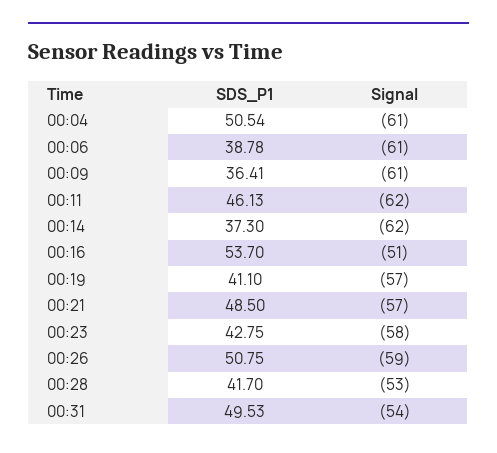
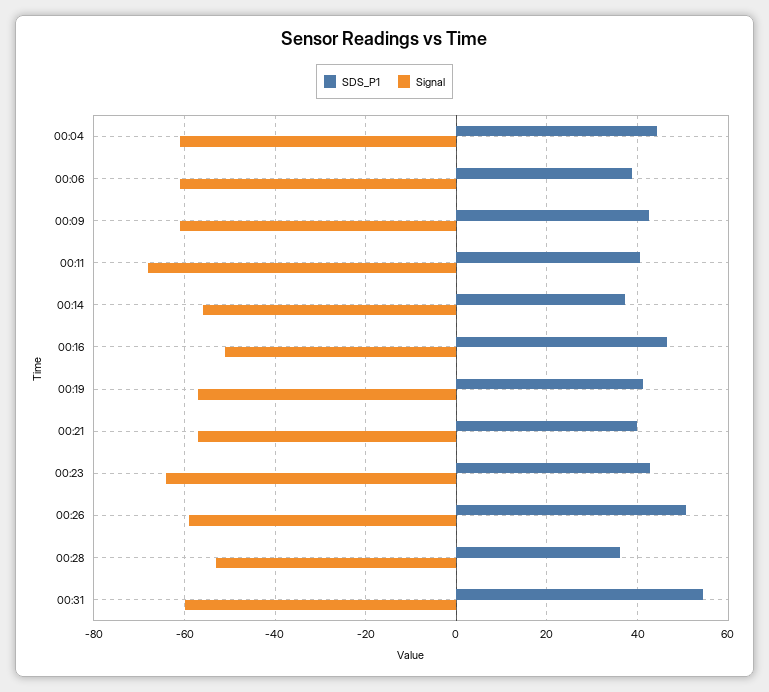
SDS_P1, 00:04: 50.54 -> 44
SDS_P1, 00:09: 36.41 -> 42
SDS_P1, 00:11: 46.13 -> 40
Signal, 00:11: -62 -> -68
Signal, 00:14: -62 -> -56
SDS_P1, 00:16: 53.7 -> 46
SDS_P1, 00:21: 48.5 -> 40
Signal, 00:23: -58 -> -64
SDS_P1, 00:28: 41.7 -> 36
SDS_P1, 00:31: 49.53 -> 54
Signal, 00:31: -54 -> -60

